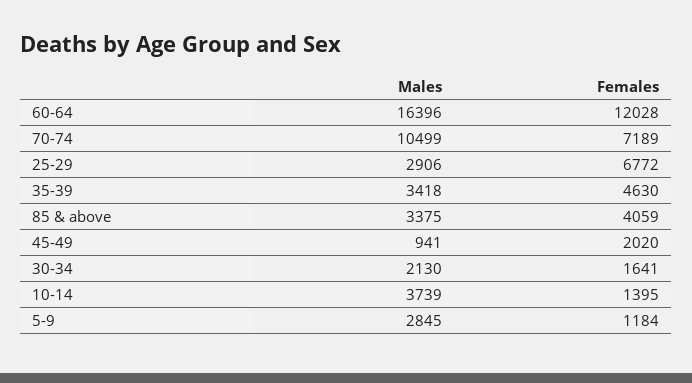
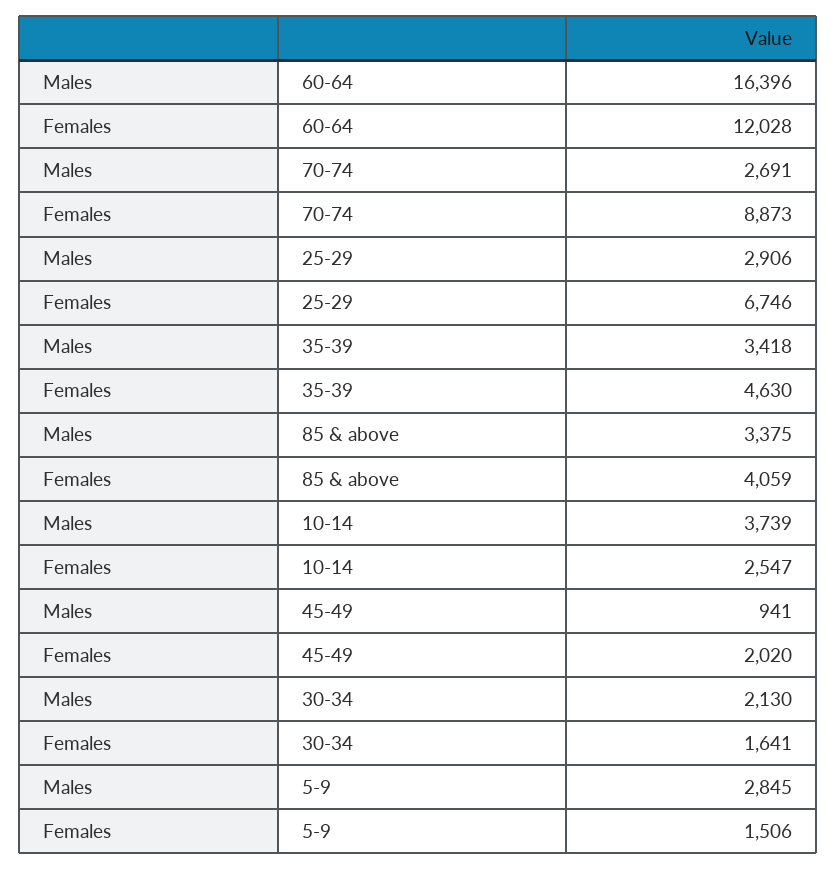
Males, 70-74: 10499 -> 2691
Females, 70-74: 7189 -> 8873
Females, 25-29: 6772 -> 6746
Females, 10-14: 1395 -> 2547
Females, 5-9: 1184 -> 1506

